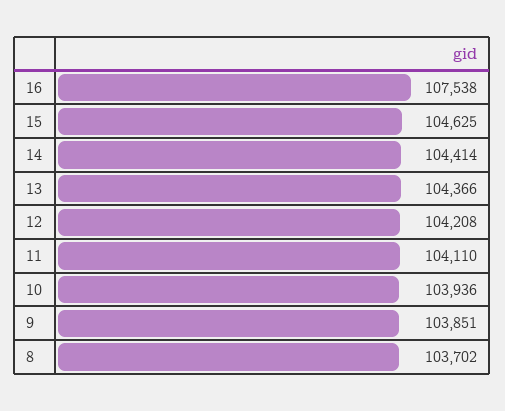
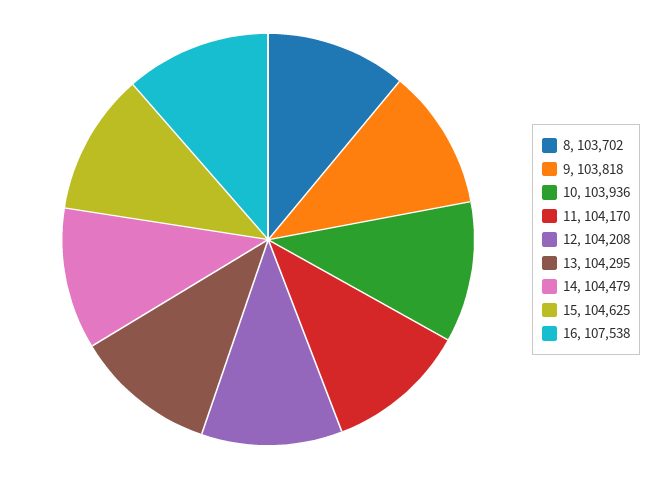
14: 104414 -> 104479
13: 104366 -> 104295
11: 104110 -> 104170
9: 103851 -> 103818

